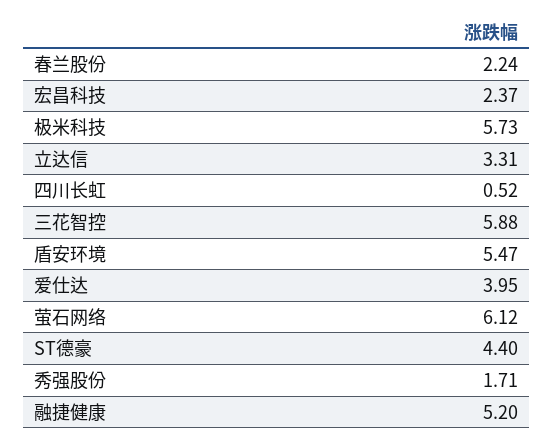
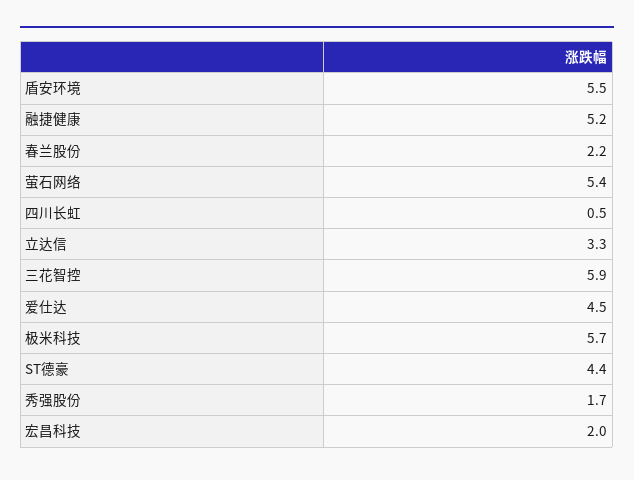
宏昌科技: 2.37 -> 2
爱仕达: 3.95 -> 4.5
萤石网络: 6.12 -> 5.4

